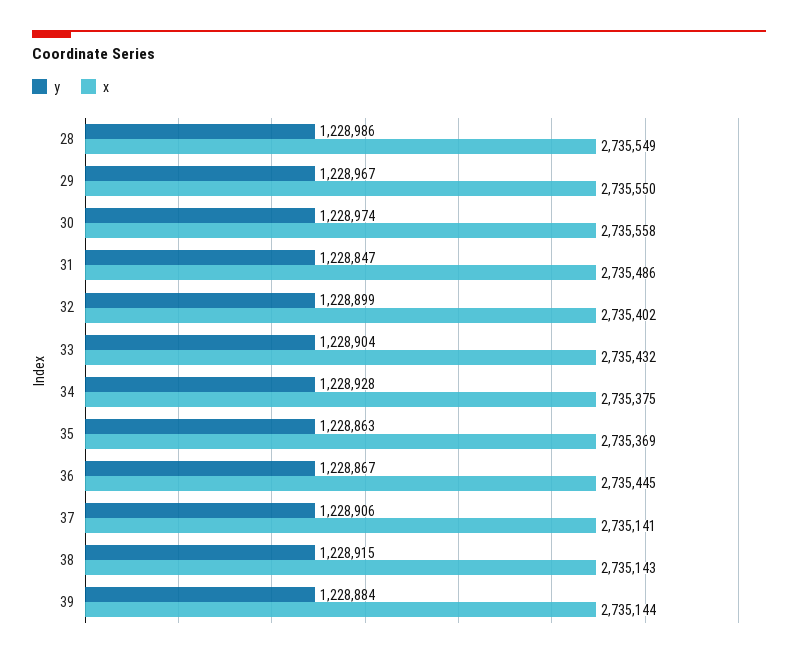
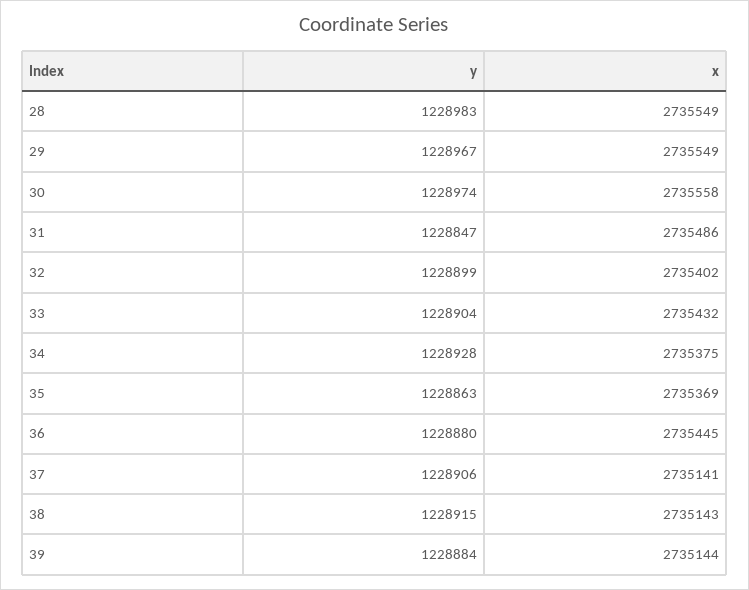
y, 28: 1228986 -> 1228983
x, 29: 2735550 -> 2735549
y, 36: 1228867 -> 1228880

